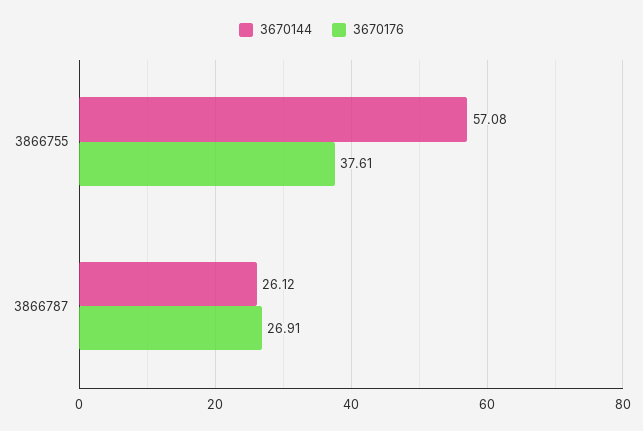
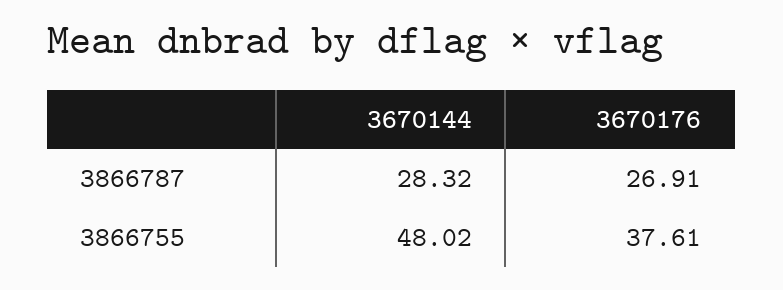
3670144, 3866755: 57.08 -> 48.02
3670144, 3866787: 26.12 -> 28.32

